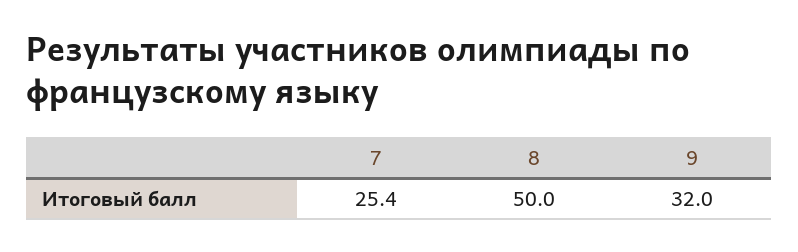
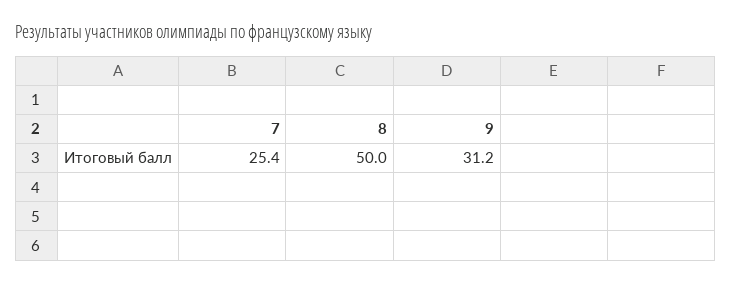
9: 32 -> 31.2

